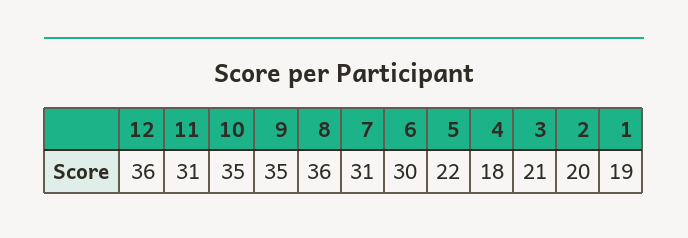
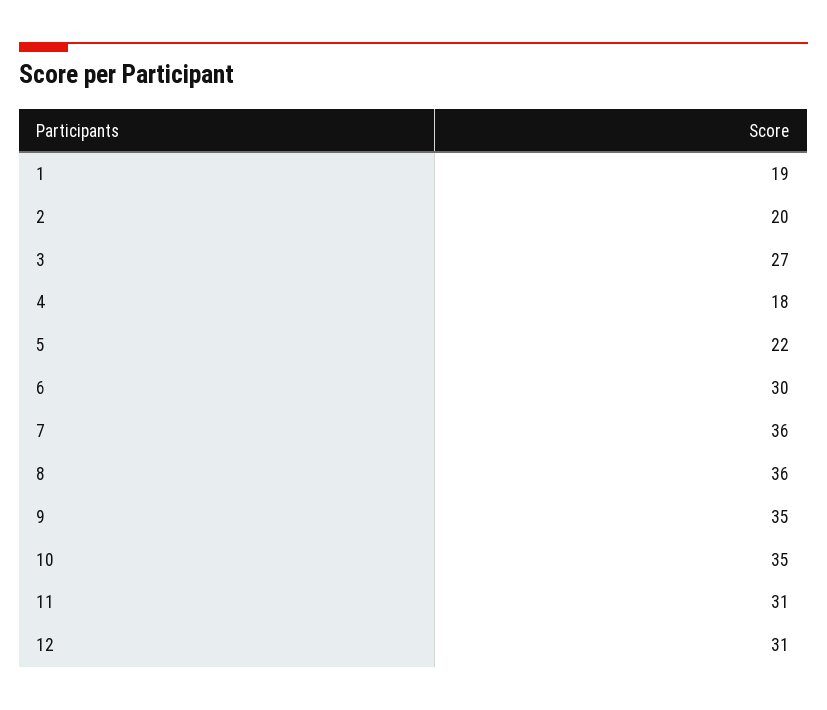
12: 36 -> 31
7: 31 -> 36
3: 21 -> 27

